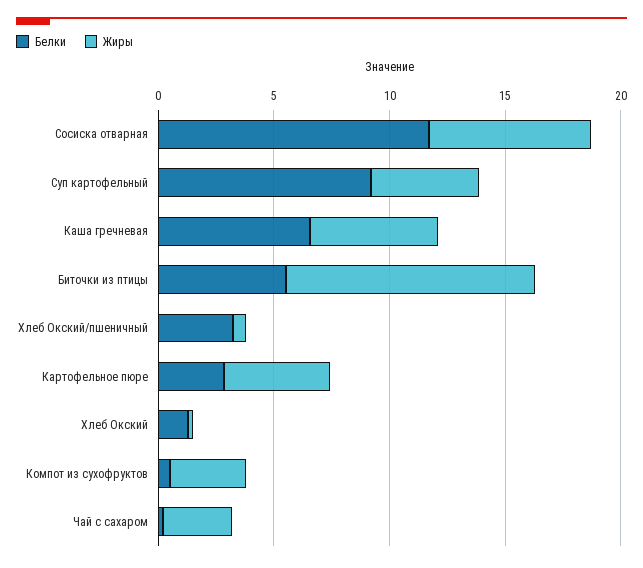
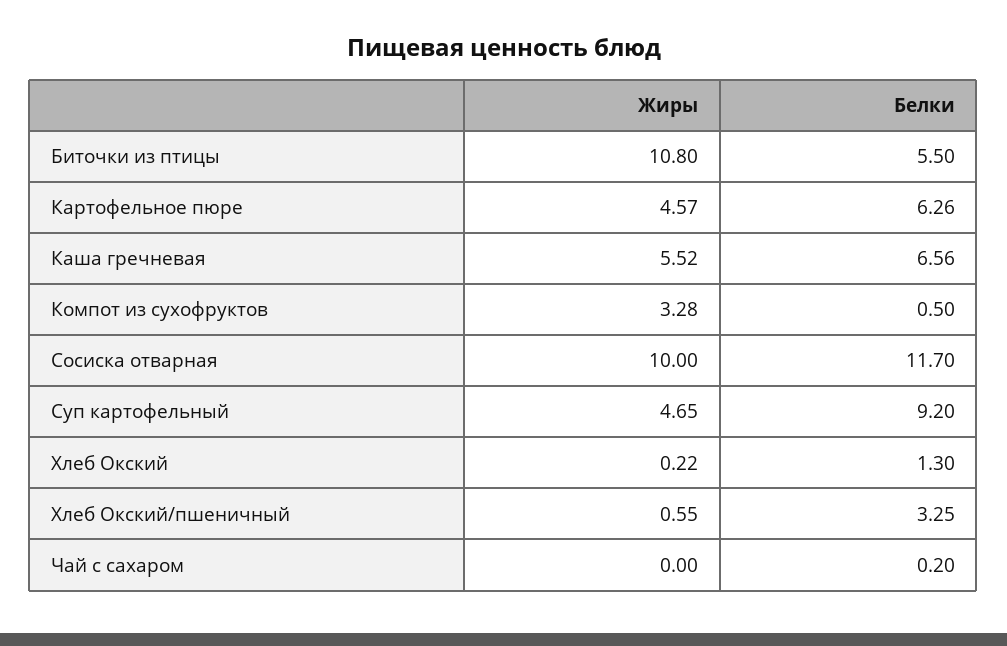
Жиры, Сосиска отварная: 7 -> 10
Белки, Картофельное пюре: 3 -> 6.26
Жиры, Чай с сахаром: 3 -> 0

